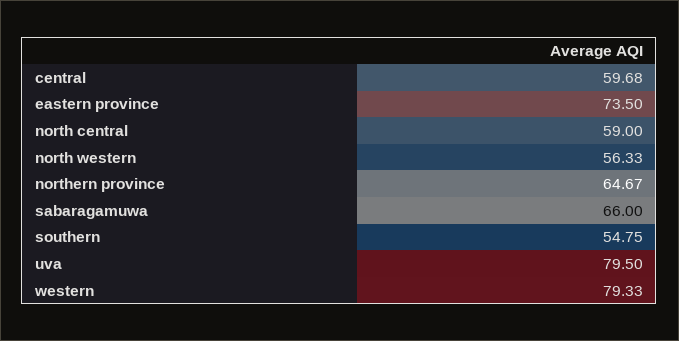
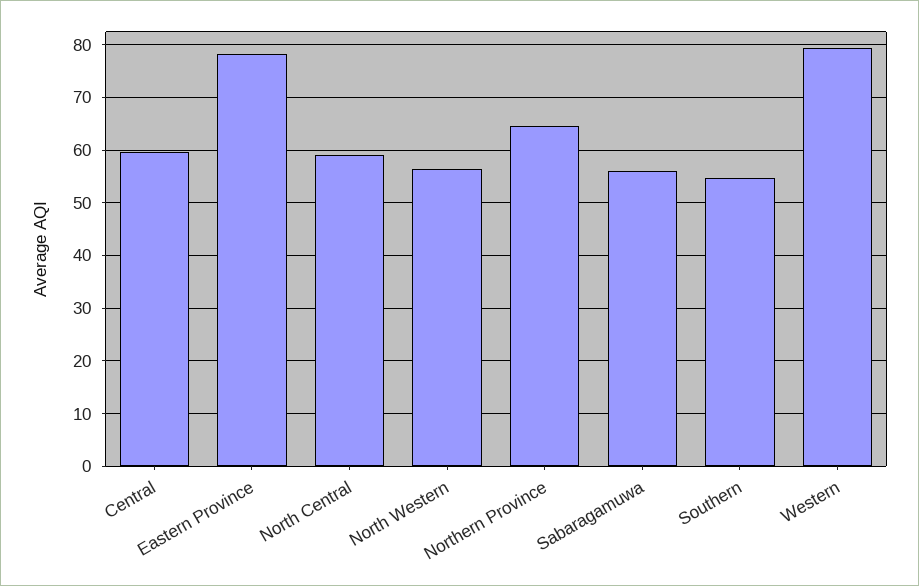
eastern province: 73.5 -> 78
sabaragamuwa: 66 -> 56
uva: 79.5 -> none

